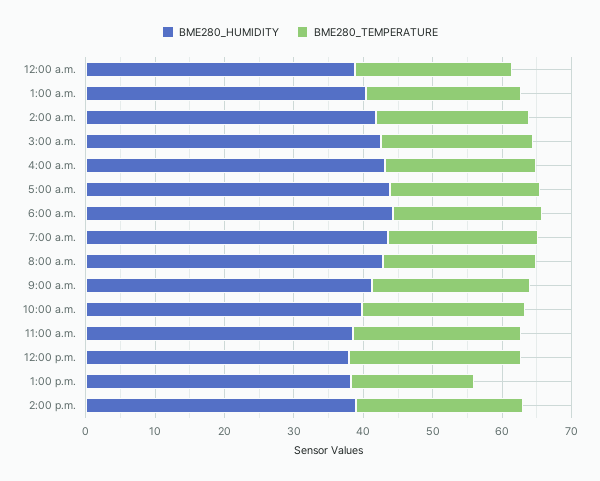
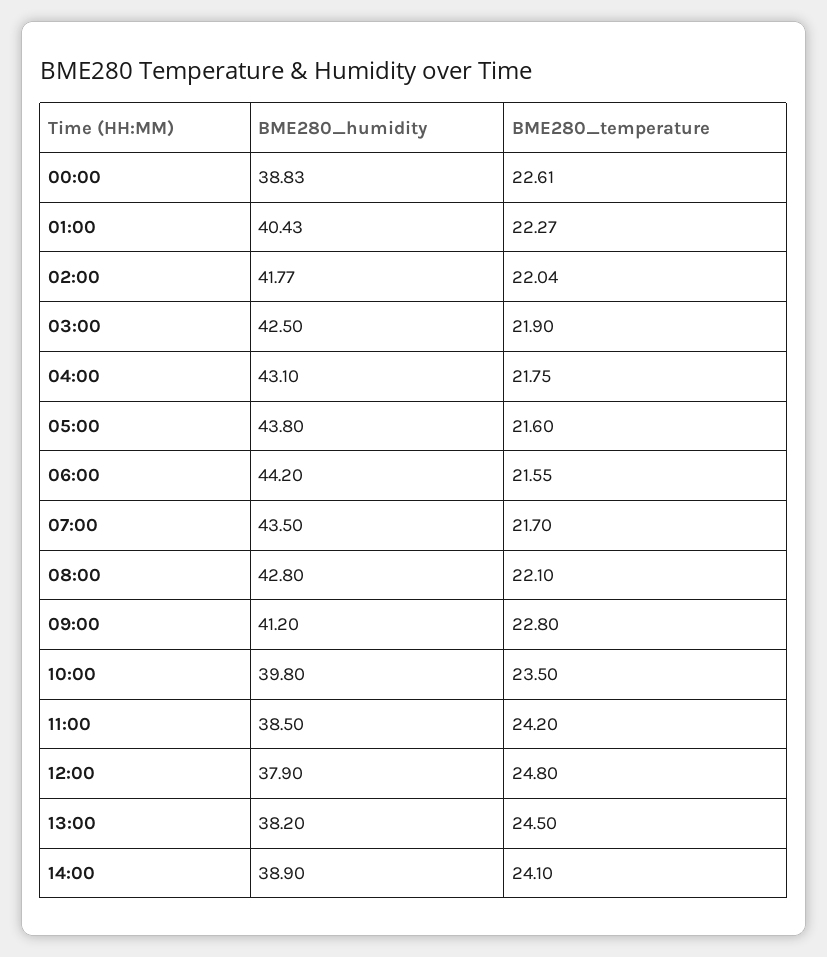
BME280_TEMPERATURE, 1:00 p.m.: 18 -> 24.5

